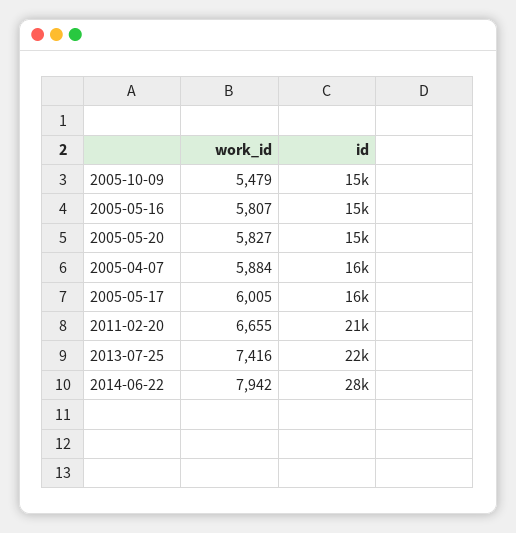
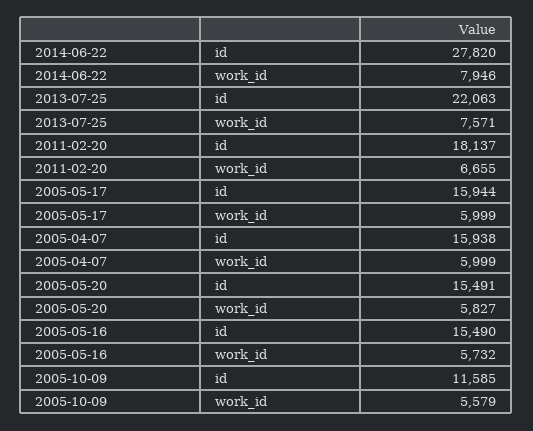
work_id, 2005-10-09: 5479 -> 5579
id, 2005-10-09: 15000 -> 11585
work_id, 2005-05-16: 5807 -> 5732
work_id, 2005-04-07: 5884 -> 5999
work_id, 2005-05-17: 6005 -> 5999
id, 2011-02-20: 21000 -> 18137
work_id, 2013-07-25: 7416 -> 7571
work_id, 2014-06-22: 7942 -> 7946

